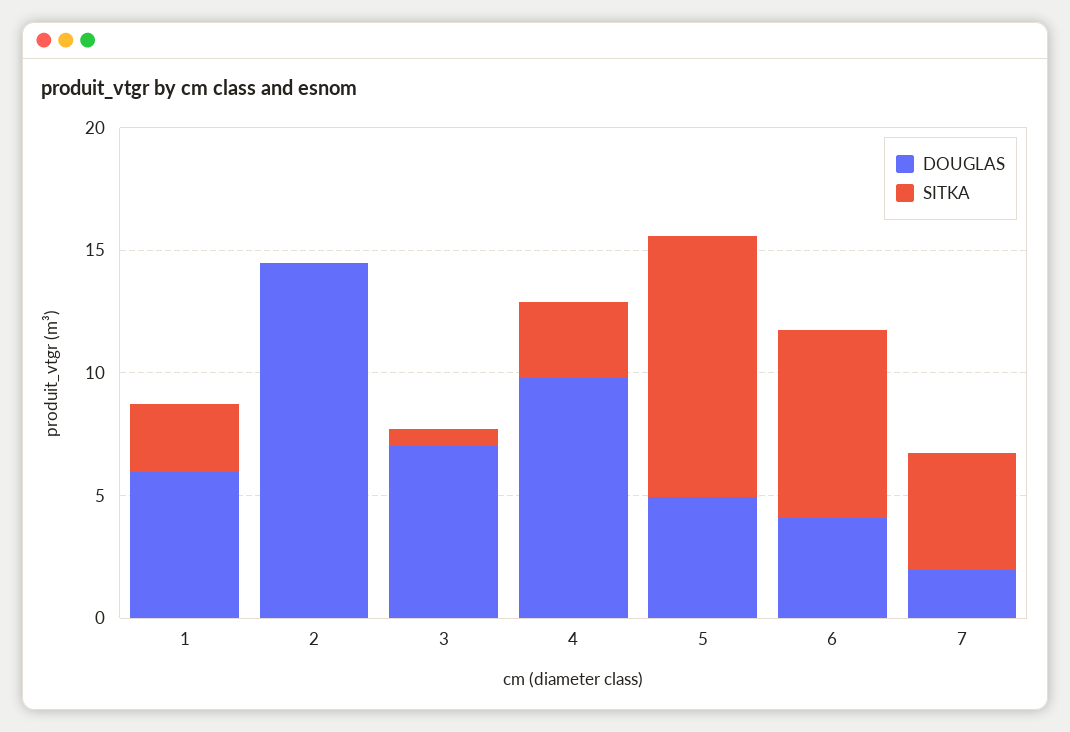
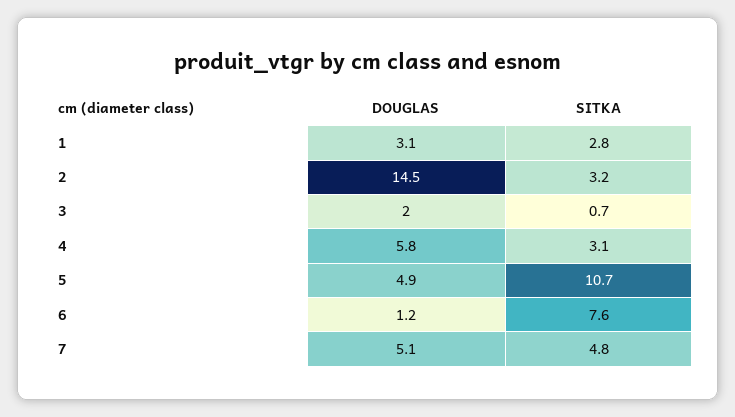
DOUGLAS, 1: 6 -> 3.1
SITKA, 2: 0 -> 3.2
DOUGLAS, 3: 7 -> 2
DOUGLAS, 4: 10 -> 5.8
DOUGLAS, 6: 4 -> 1.2
DOUGLAS, 7: 2 -> 5.1

